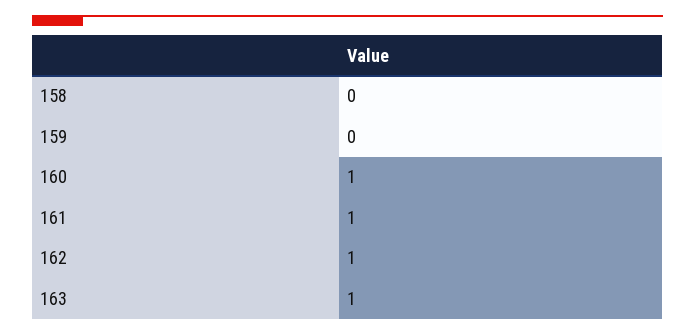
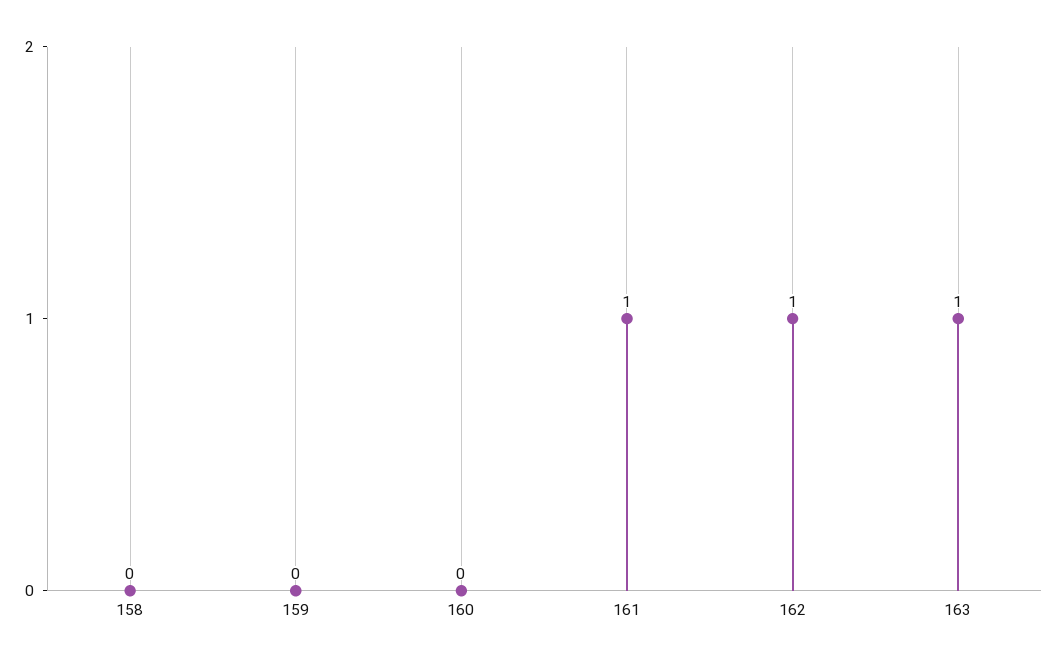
160: 1 -> 0

